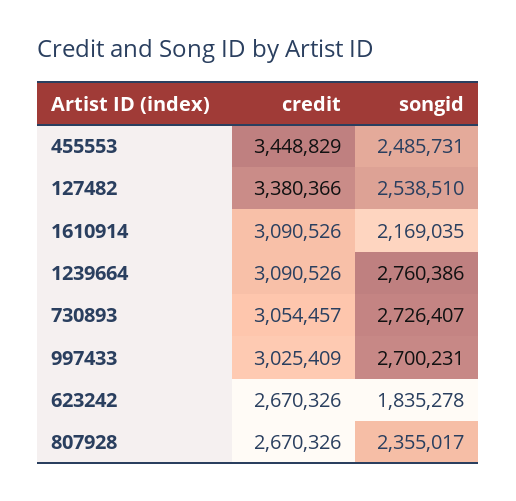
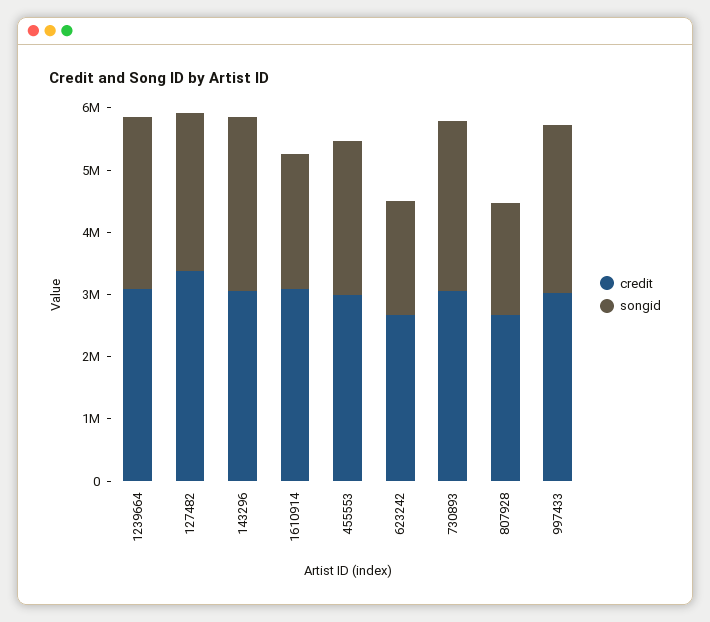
credit, 455553: 3448829 -> 3000000
songid, 807928: 2355017 -> 1800000
credit, 143296: none -> 3000000
songid, 143296: none -> 2800000

